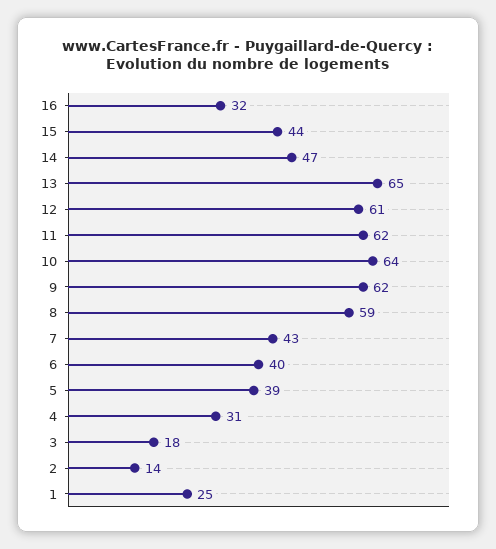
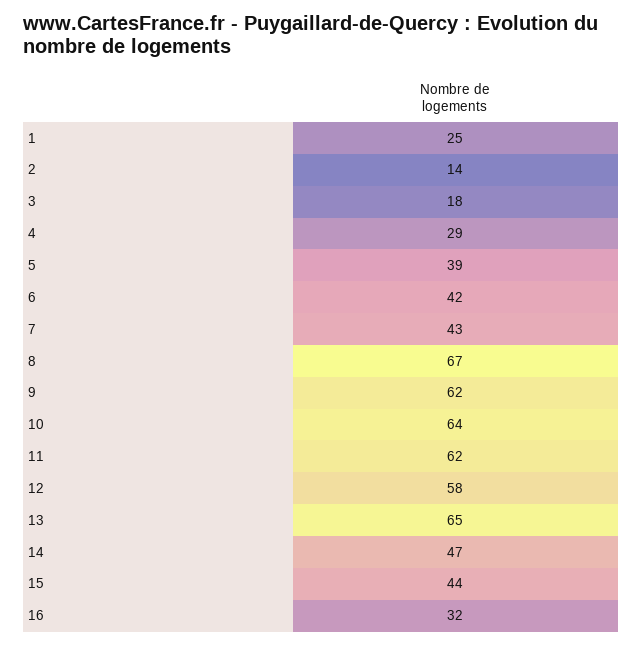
12: 61 -> 58
8: 59 -> 67
6: 40 -> 42
4: 31 -> 29

